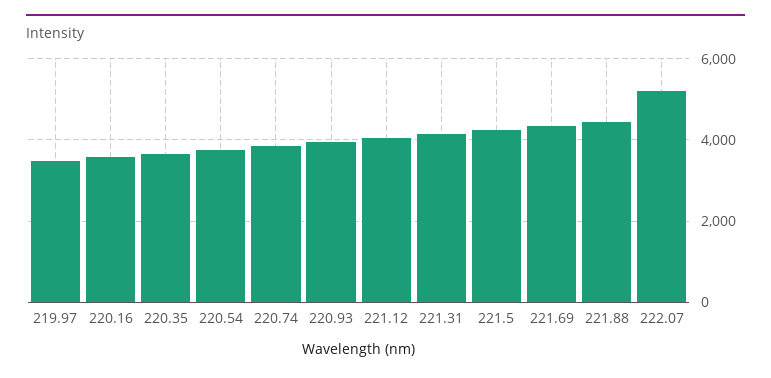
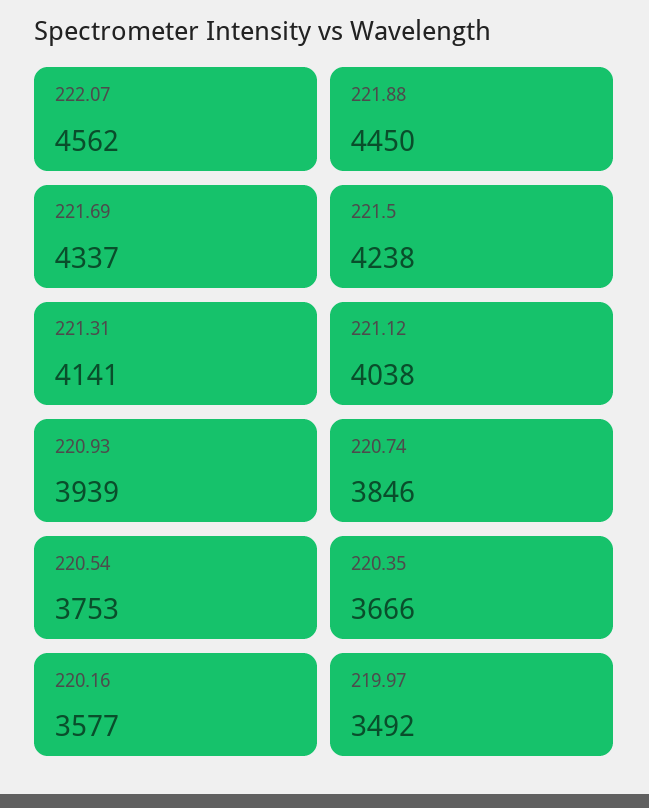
222.07: 5200 -> 4562

